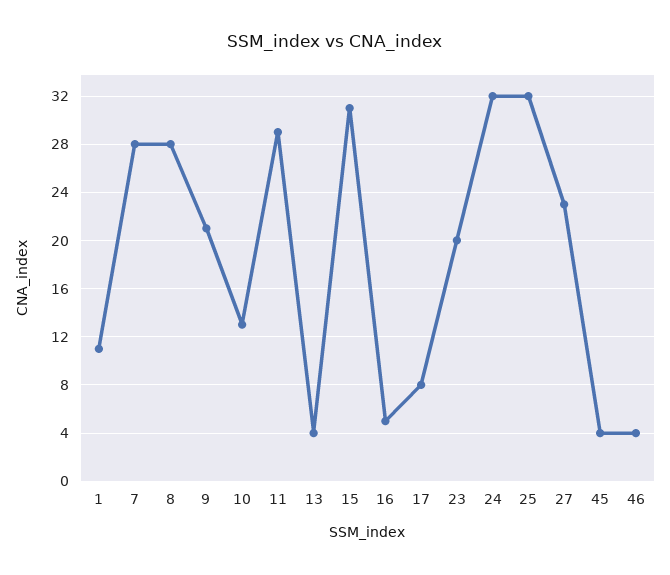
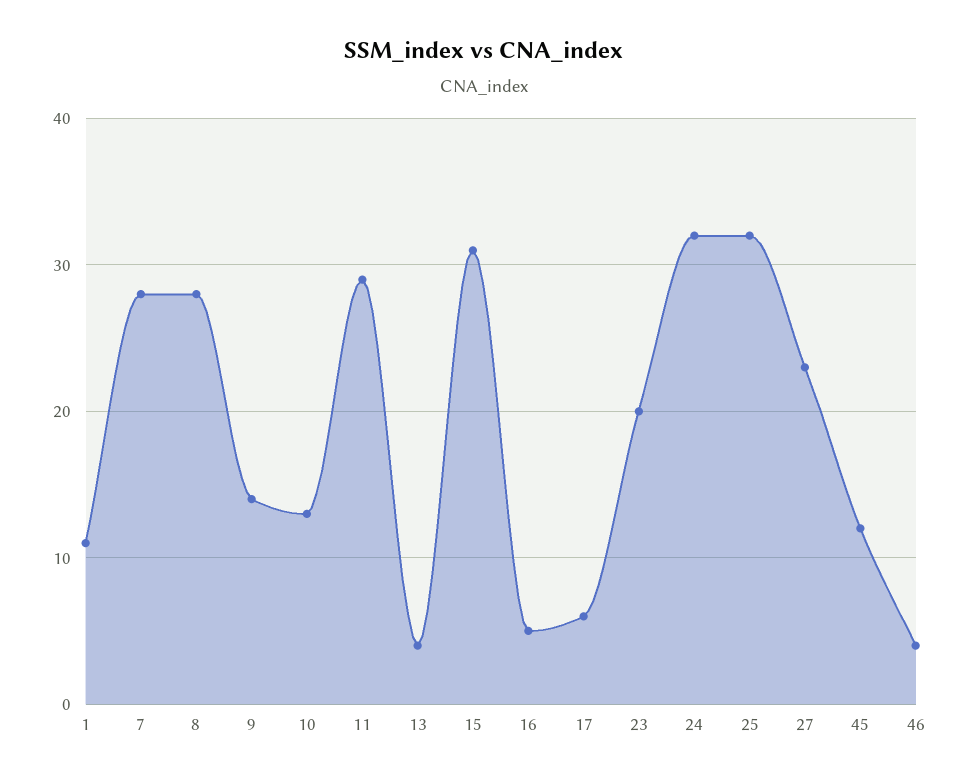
9: 21 -> 14
17: 8 -> 6
45: 4 -> 12

